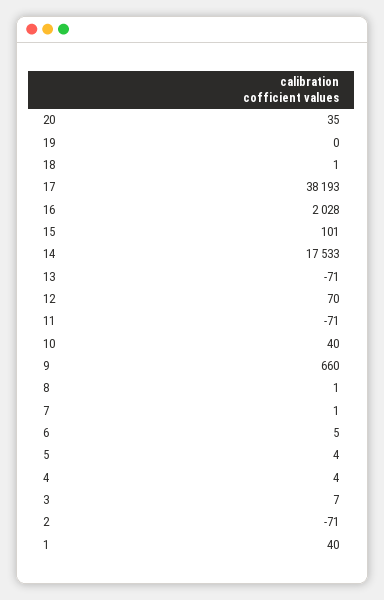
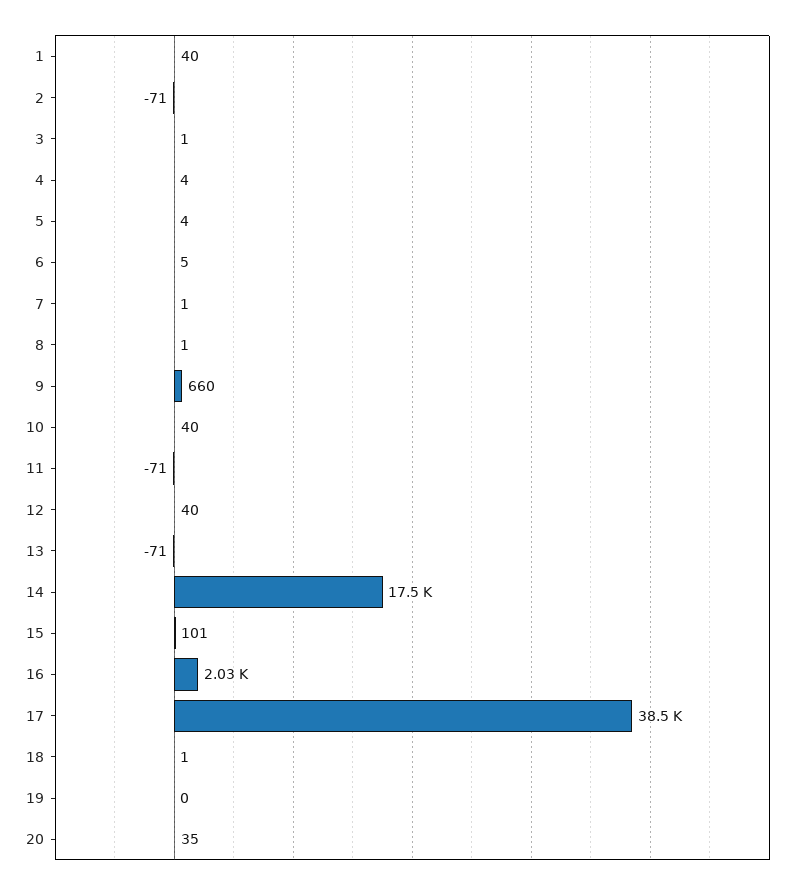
17: 38193 -> 38500
12: 70 -> 40
3: 7 -> 1

